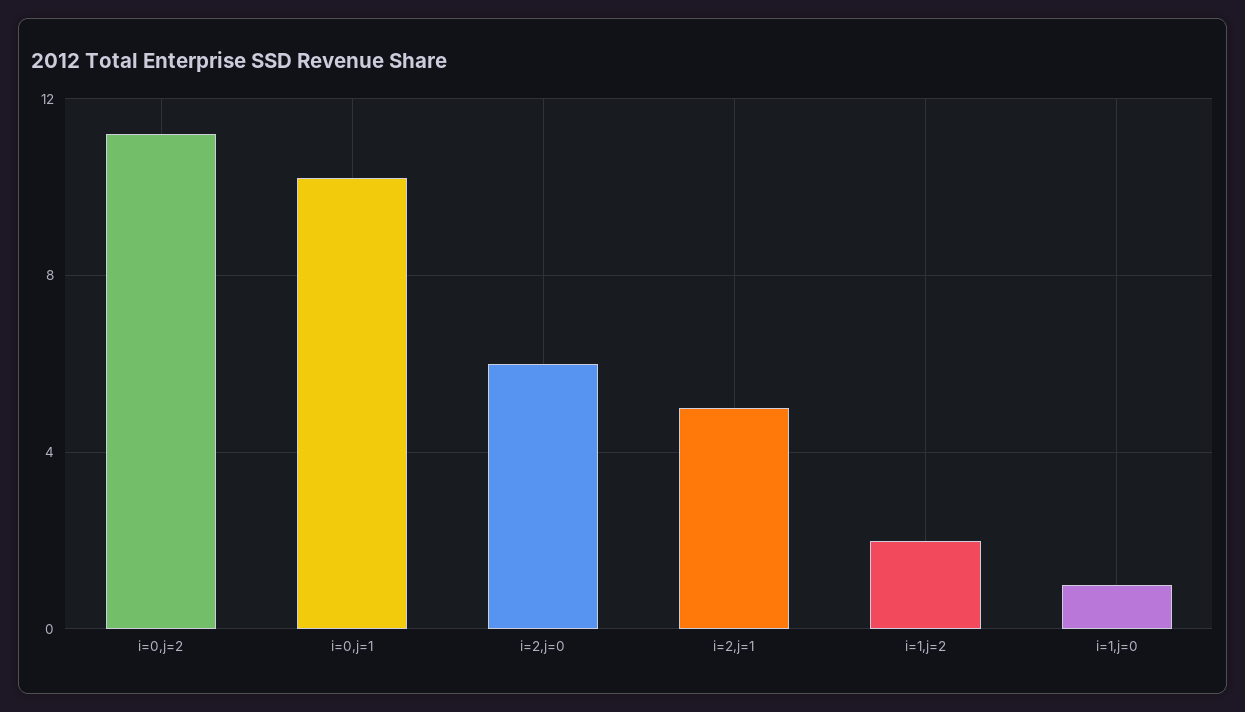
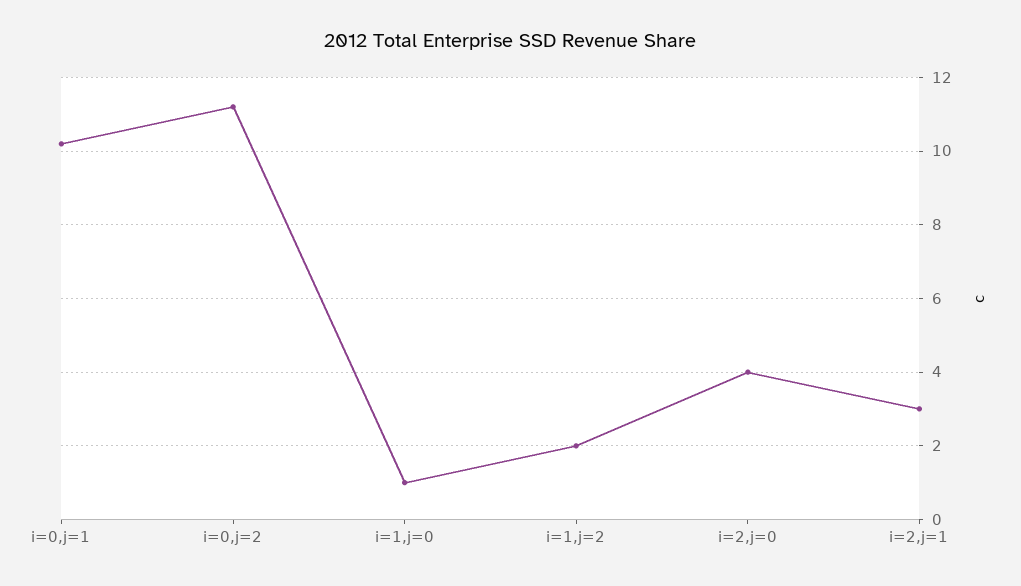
i=2,j=0: 6 -> 4
i=2,j=1: 5 -> 3

